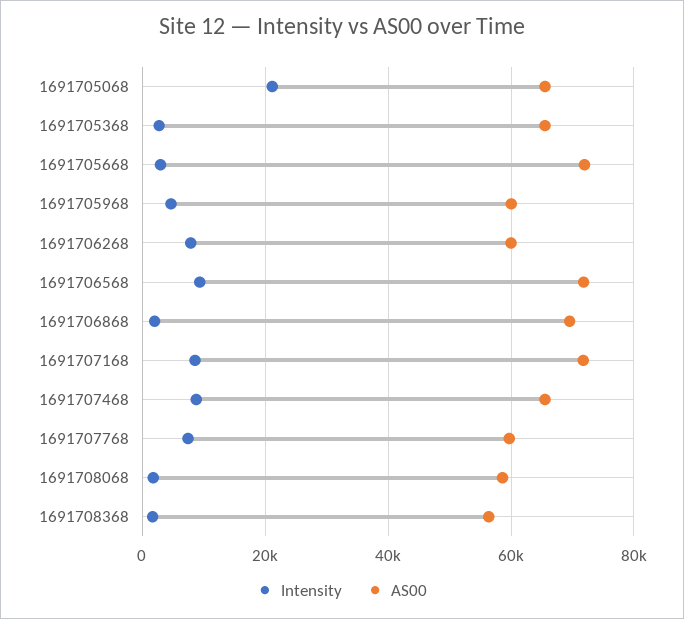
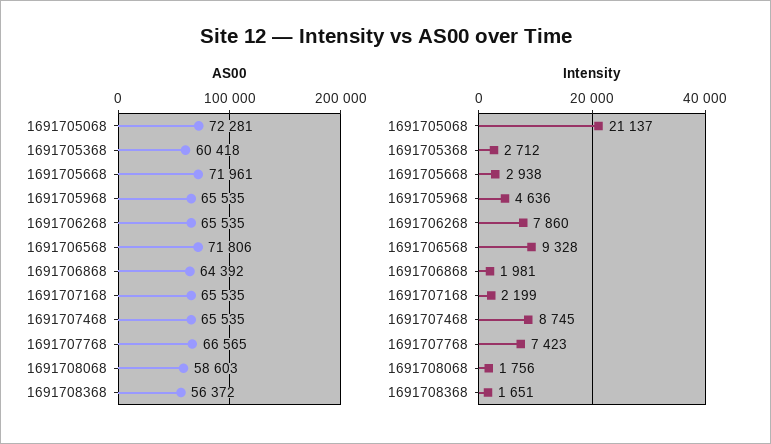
AS00, 1691705068: 66000 -> 72281
AS00, 1691705368: 66000 -> 60418
AS00, 1691705968: 60000 -> 65535
AS00, 1691706268: 60000 -> 65535
AS00, 1691706868: 70000 -> 64392
Intensity, 1691707168: 8000 -> 2199
AS00, 1691707168: 72000 -> 65535
AS00, 1691707768: 60000 -> 66565

